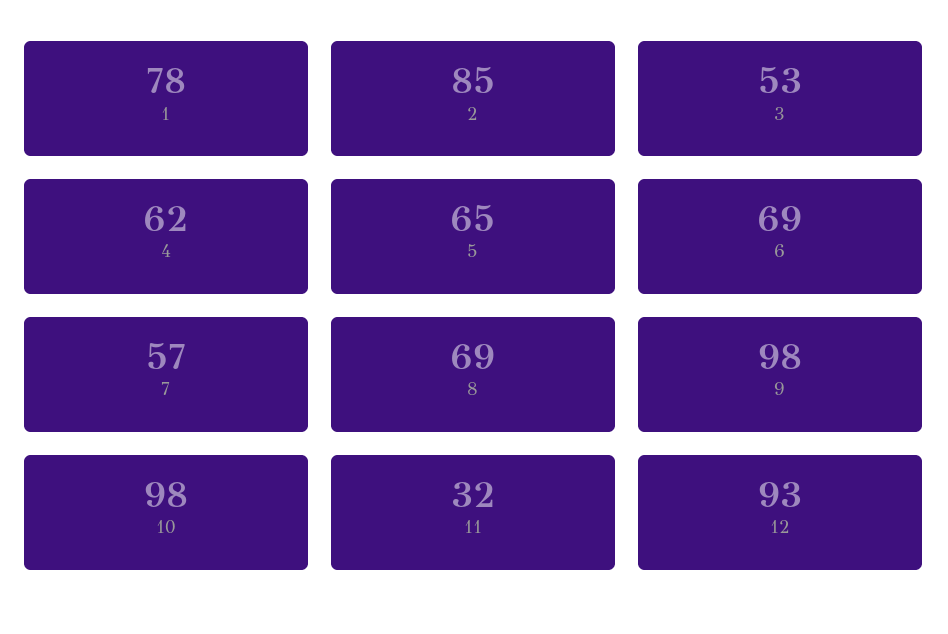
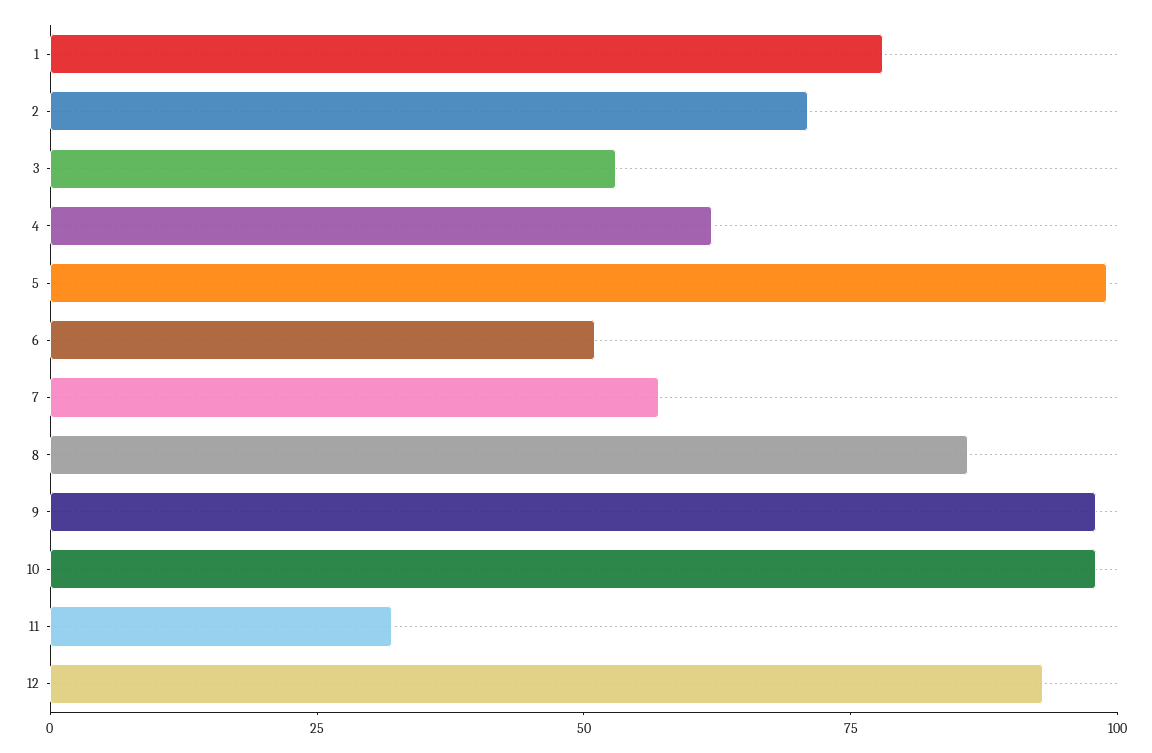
2: 85 -> 70
5: 65 -> 100
6: 69 -> 50
8: 69 -> 85

